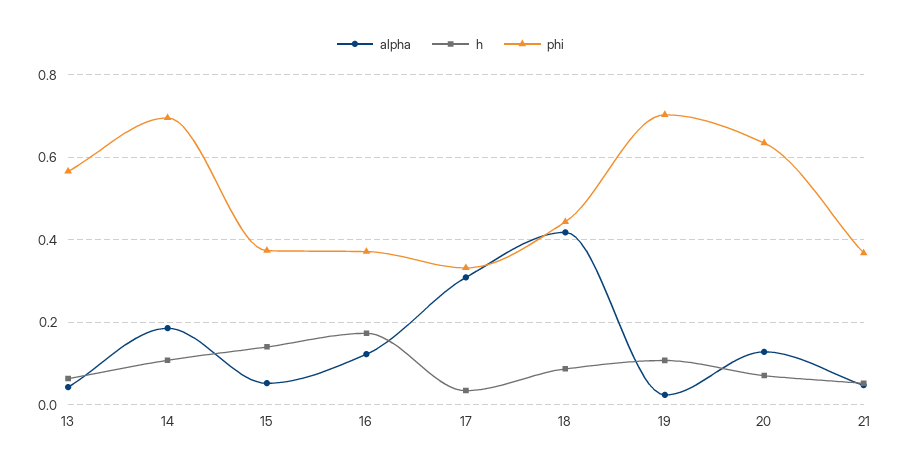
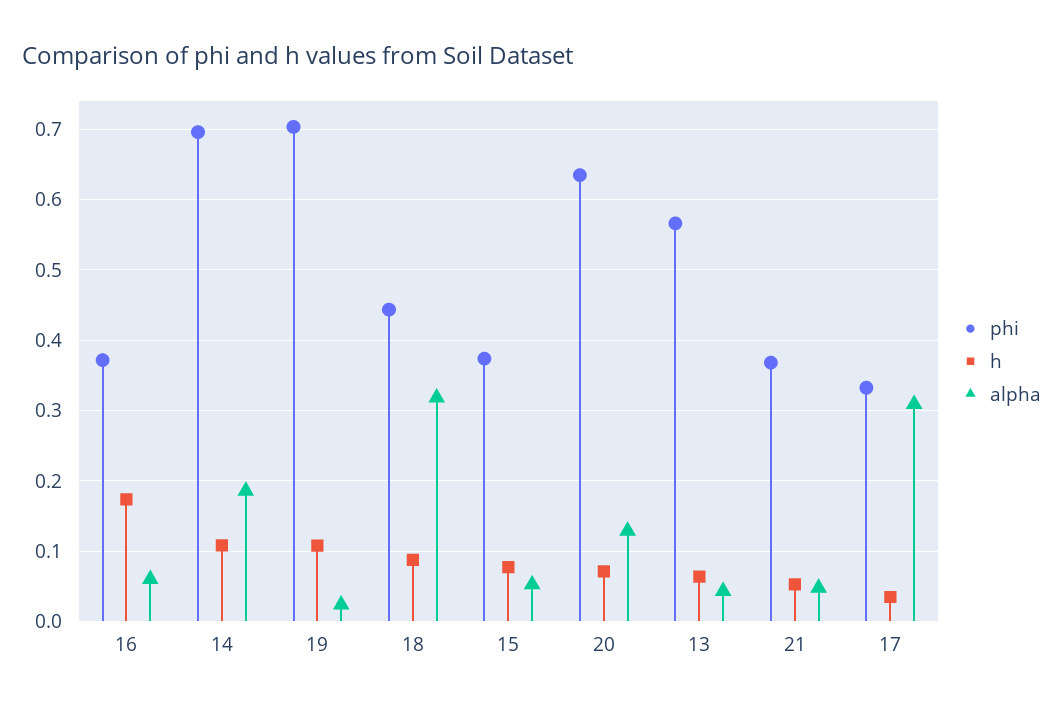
h, 15: 0.14 -> 0.08
alpha, 16: 0.12 -> 0.06
alpha, 18: 0.42 -> 0.32

